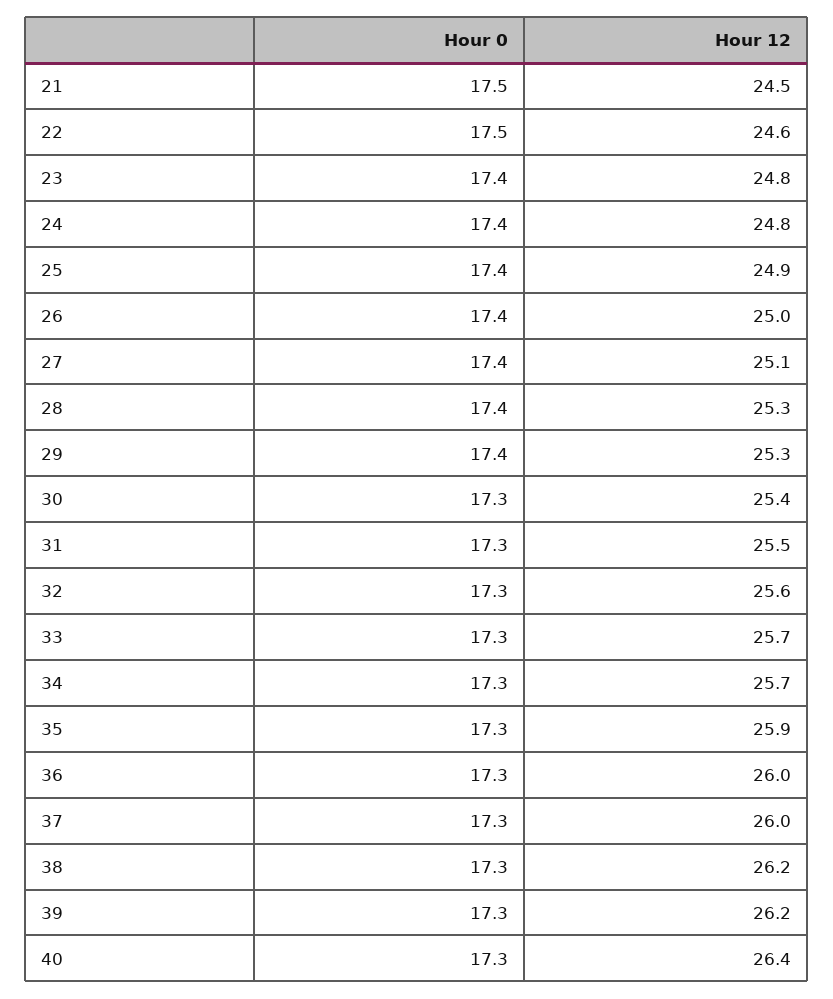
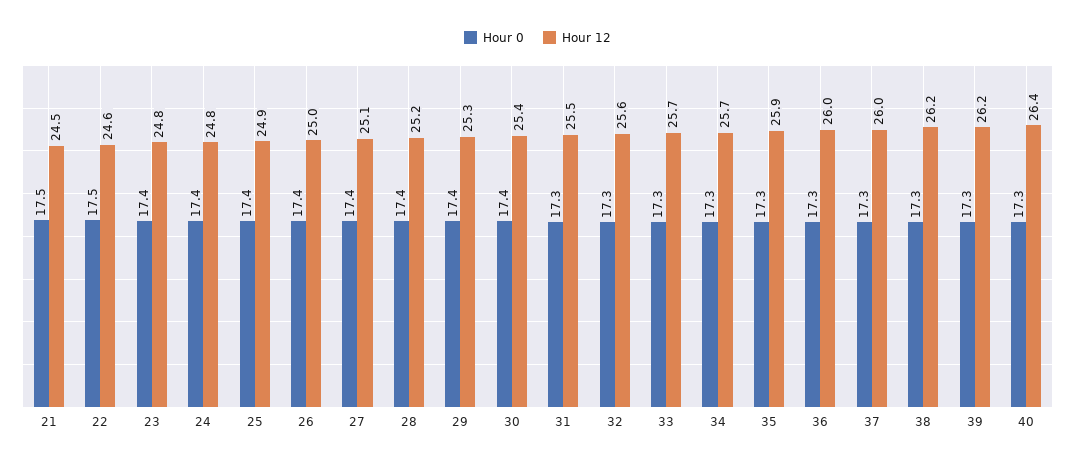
Hour 12, 28: 25.3 -> 25.2
Hour 0, 30: 17.3 -> 17.4

